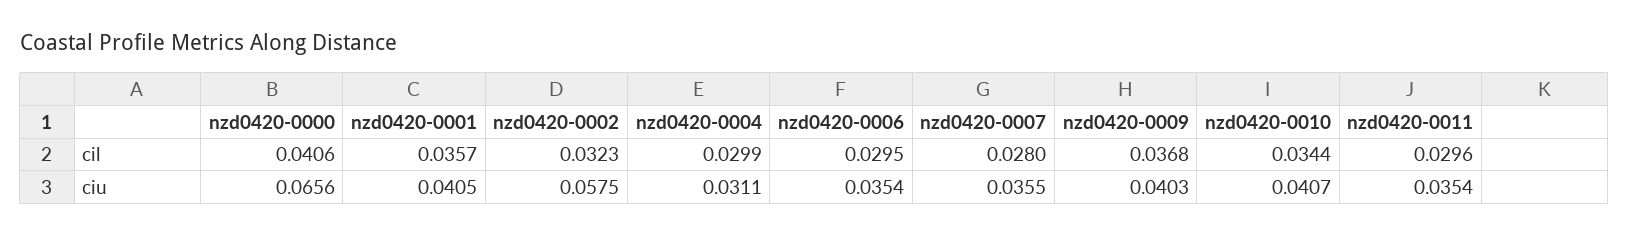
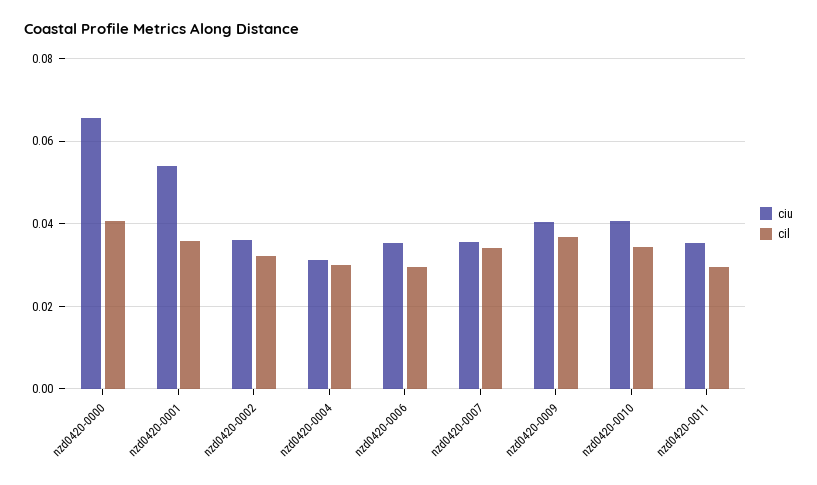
cil, nzd0420-0007: 0.028 -> 0.034
ciu, nzd0420-0001: 0.0405 -> 0.054
ciu, nzd0420-0002: 0.0575 -> 0.036

